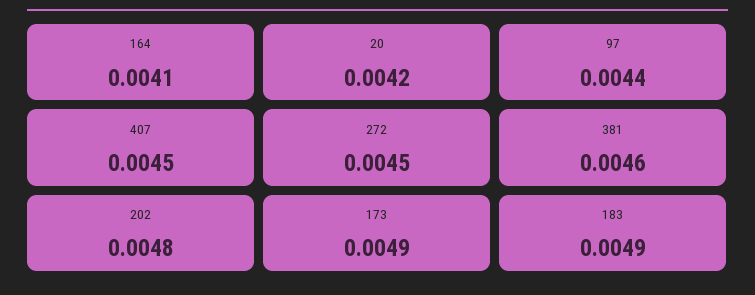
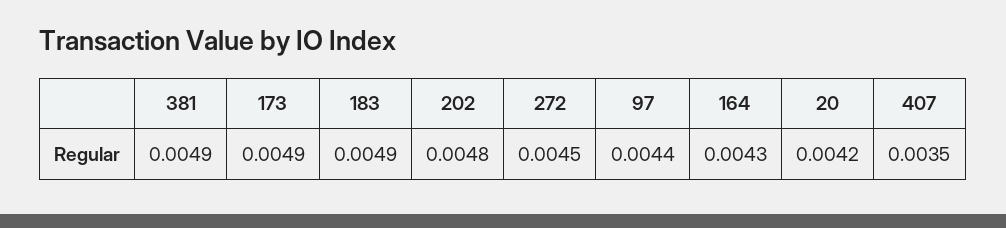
164: 0.0041 -> 0.0043
407: 0.0045 -> 0.0035
381: 0.0046 -> 0.0049

